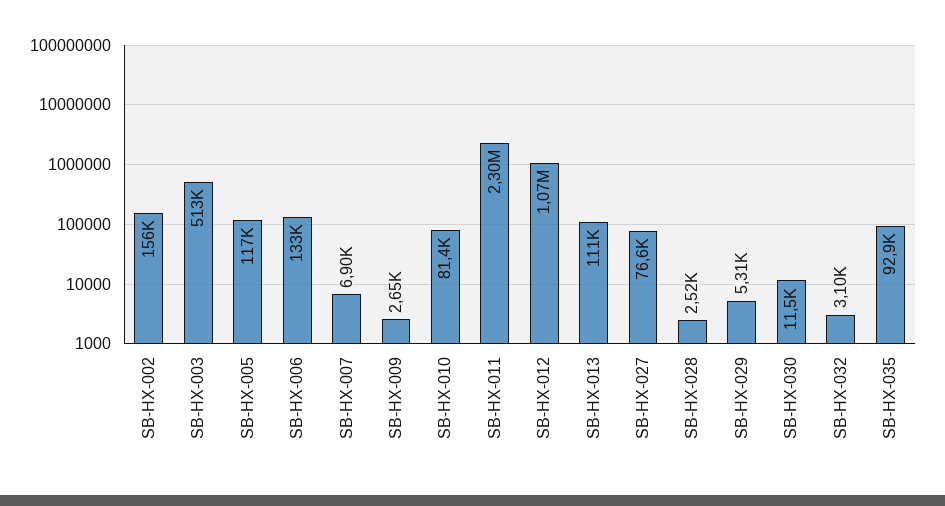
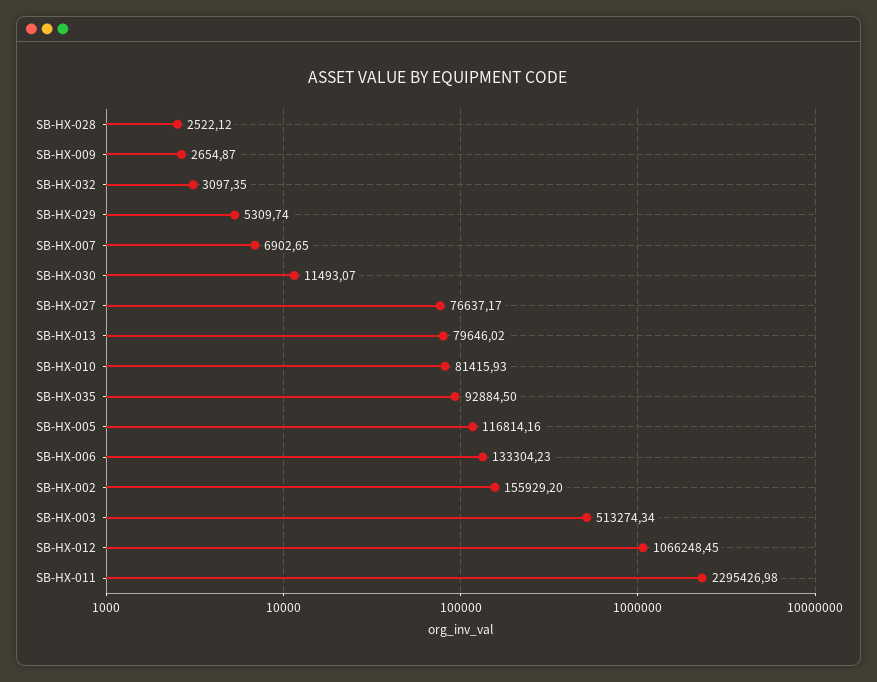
SB-HX-013: 111000 -> 79646.02

